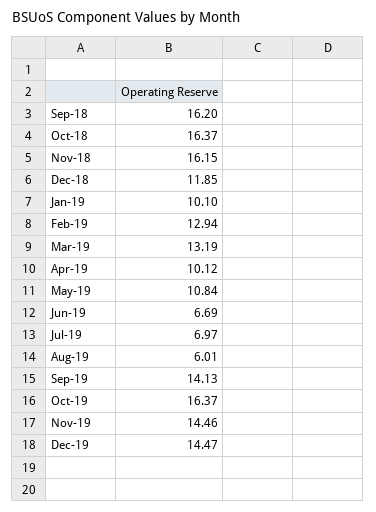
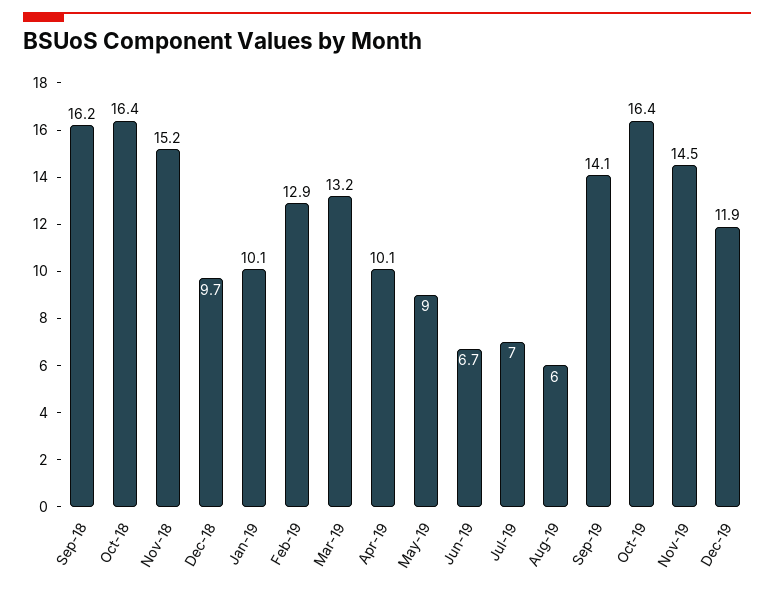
Nov-18: 16.15 -> 15.2
Dec-18: 11.85 -> 9.7
May-19: 10.84 -> 9
Dec-19: 14.47 -> 11.9

